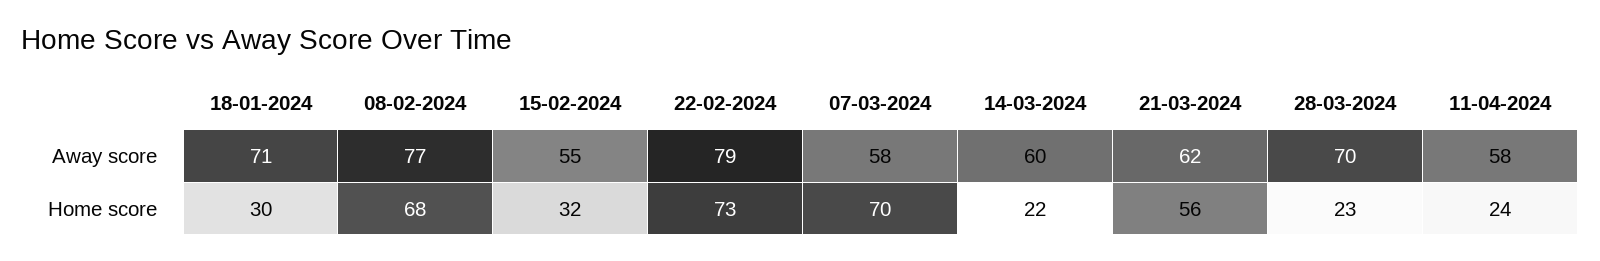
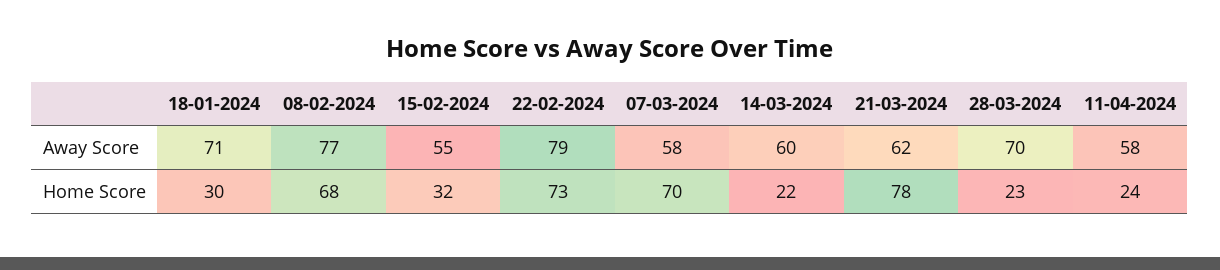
21-03-2024, Home score: 56 -> 78

